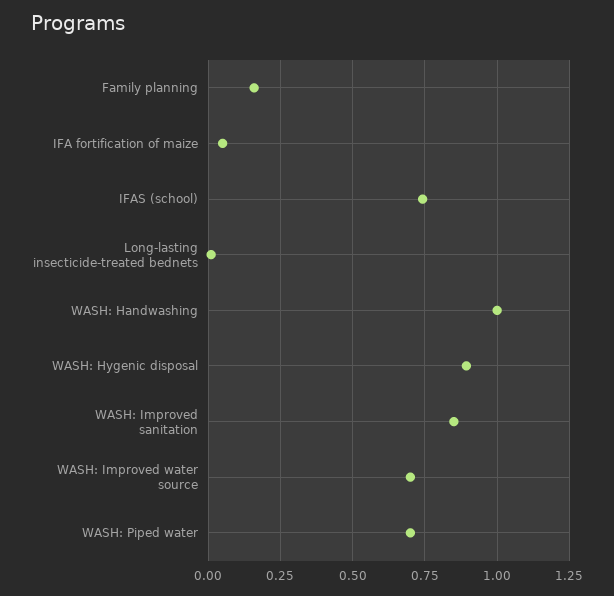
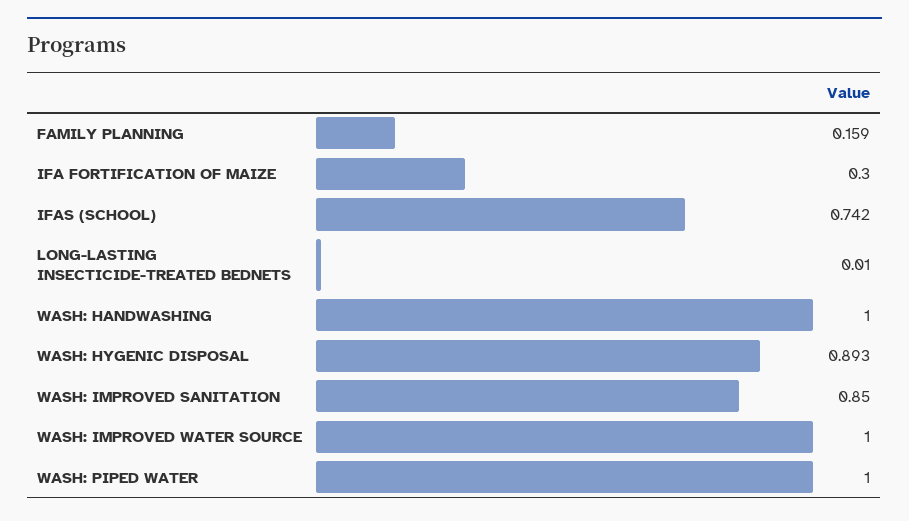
IFA fortification of maize: 0.05 -> 0.3
WASH: Improved water source: 0.7 -> 1
WASH: Piped water: 0.7 -> 1

